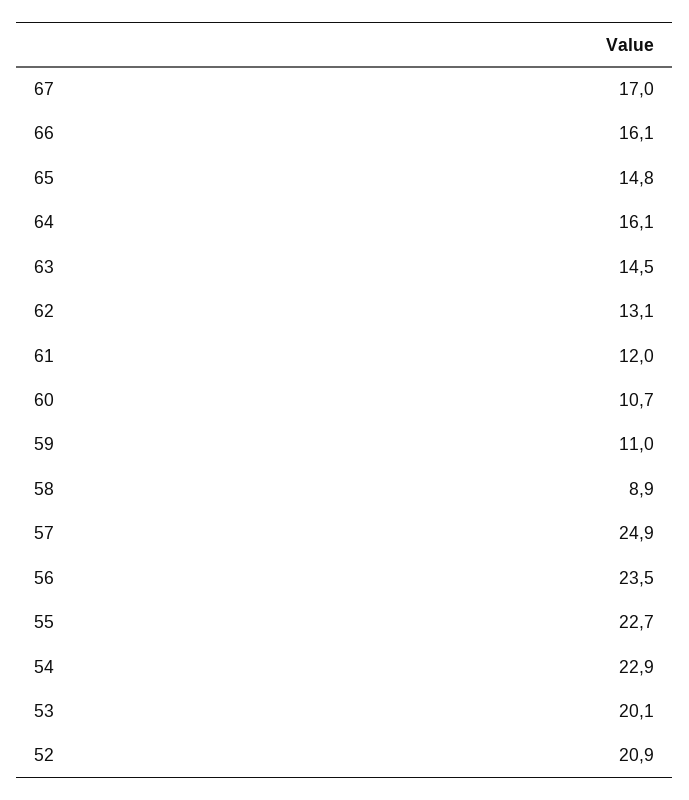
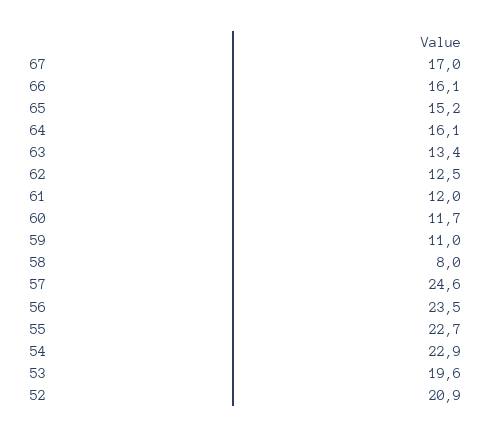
65: 14.8 -> 15.2
63: 14.5 -> 13.4
62: 13.1 -> 12.5
60: 10.7 -> 11.7
58: 8.9 -> 8
57: 24.9 -> 24.6
53: 20.1 -> 19.6

